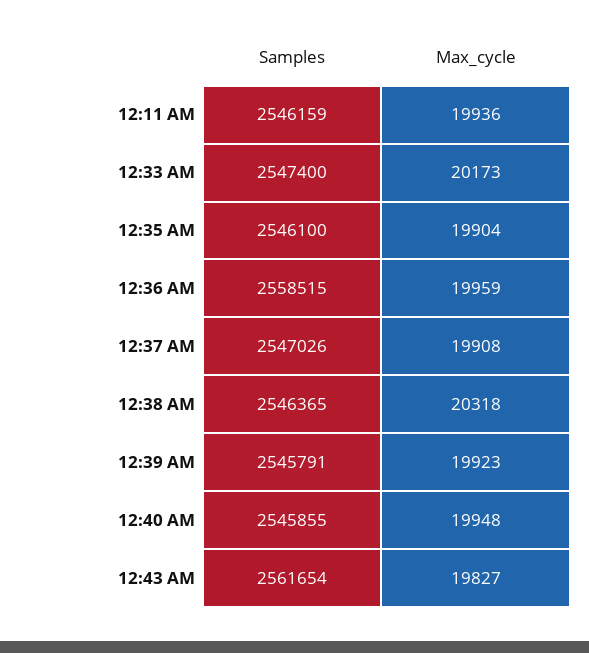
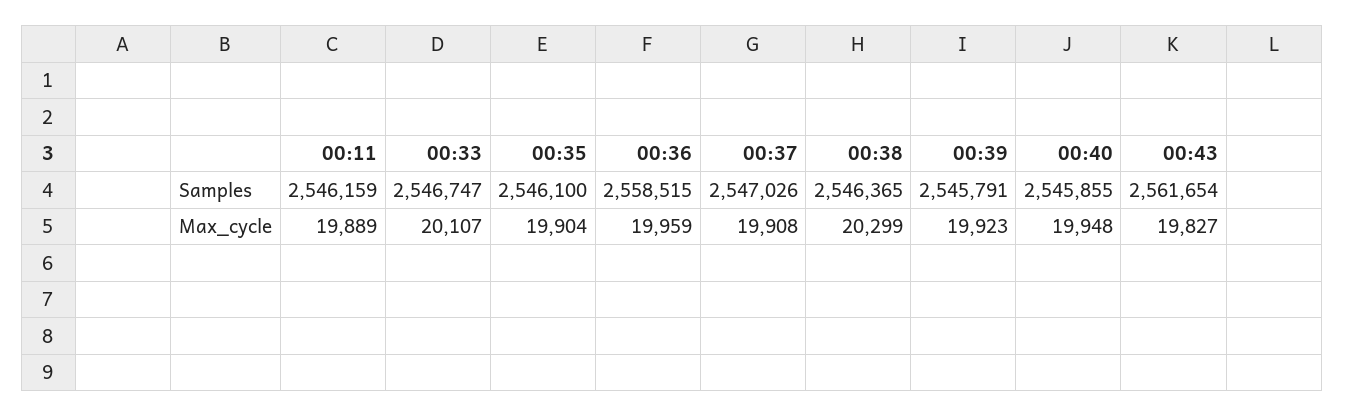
Max_cycle, 12:11 AM: 19936 -> 19889
Samples, 12:33 AM: 2547400 -> 2546747
Max_cycle, 12:33 AM: 20173 -> 20107
Max_cycle, 12:38 AM: 20318 -> 20299

